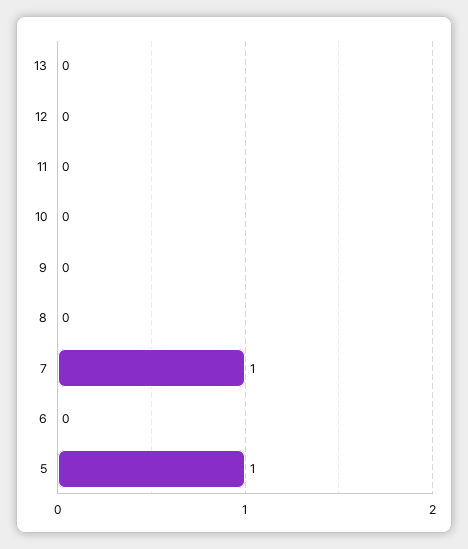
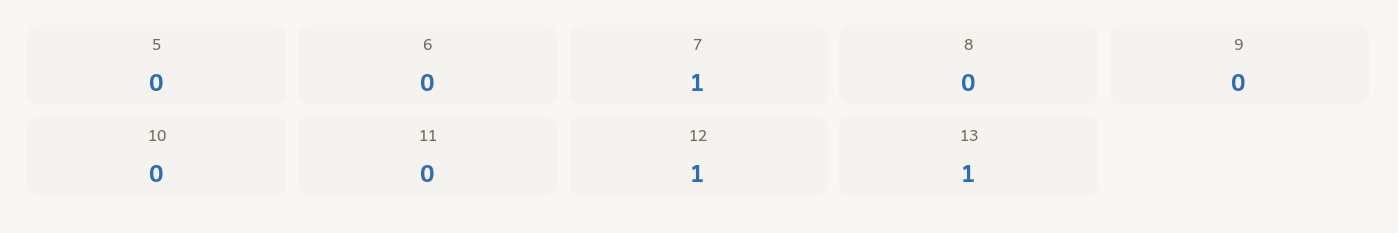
13: 0 -> 1
12: 0 -> 1
5: 1 -> 0

